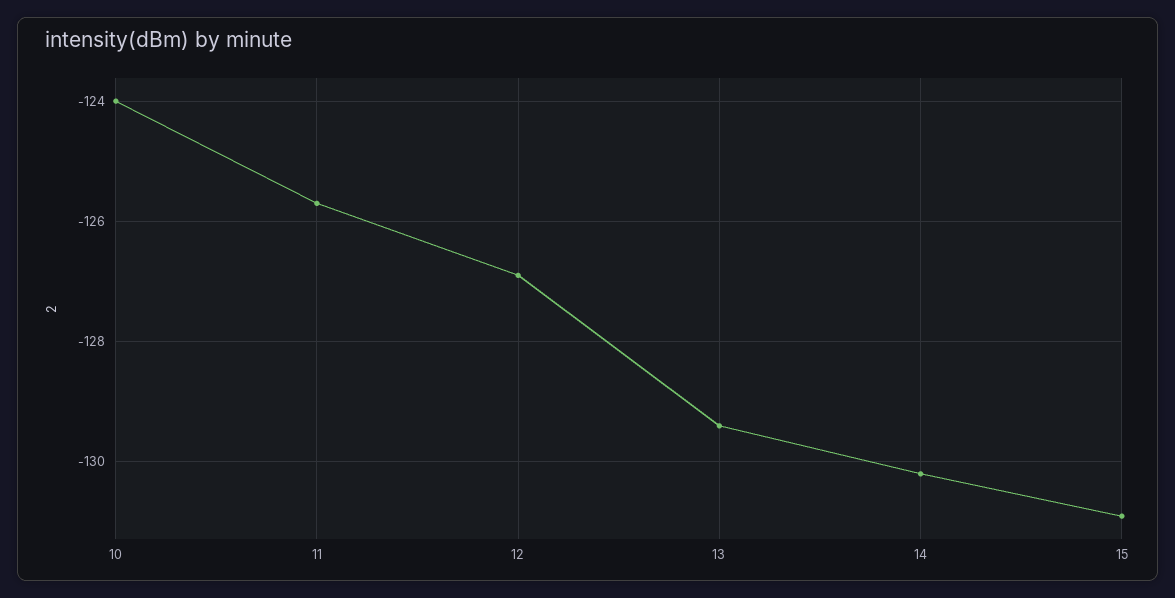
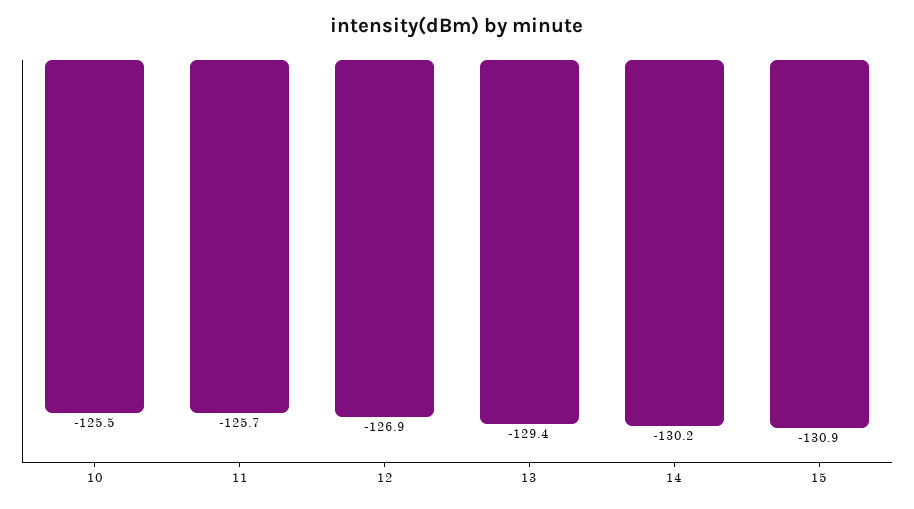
10: -124 -> -125.5

